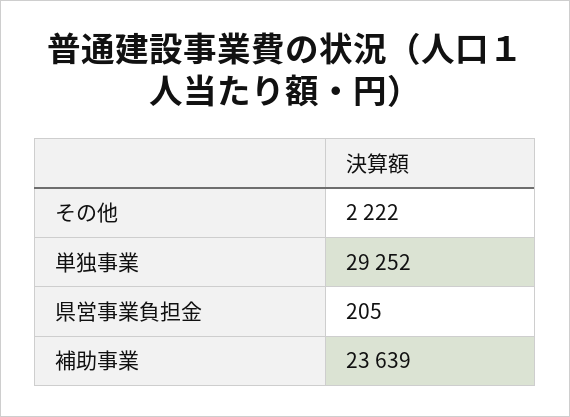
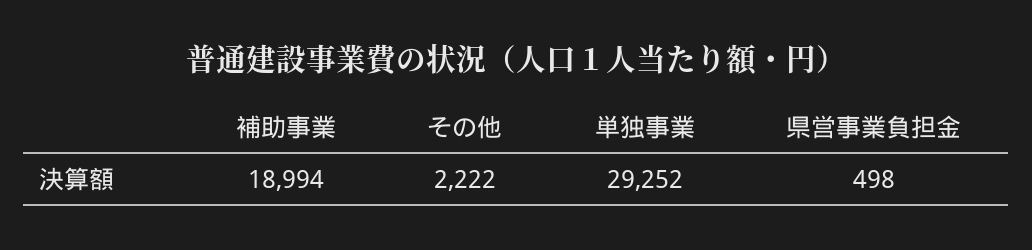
県営事業負担金: 205 -> 498
補助事業: 23639 -> 18994

